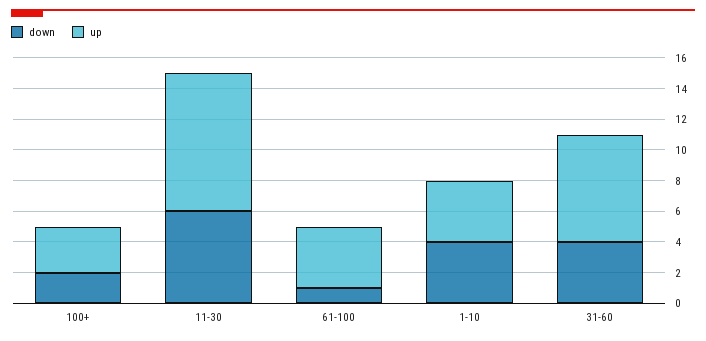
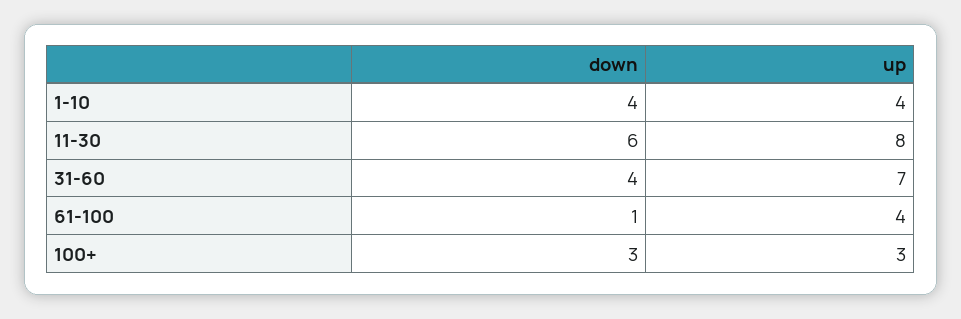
down, 100+: 2 -> 3
up, 11-30: 9 -> 8

